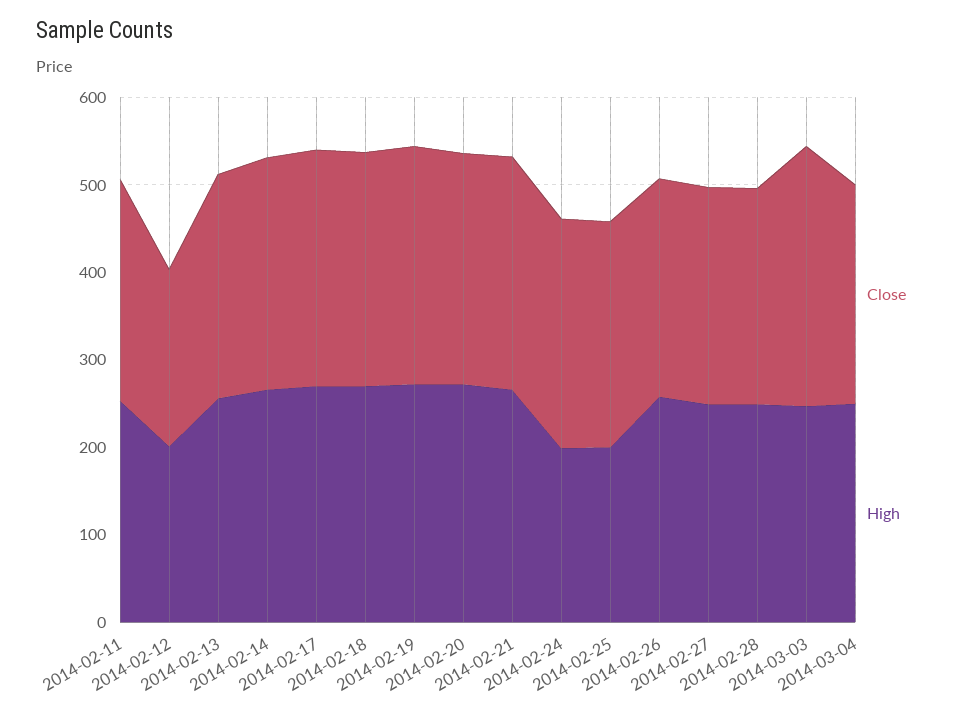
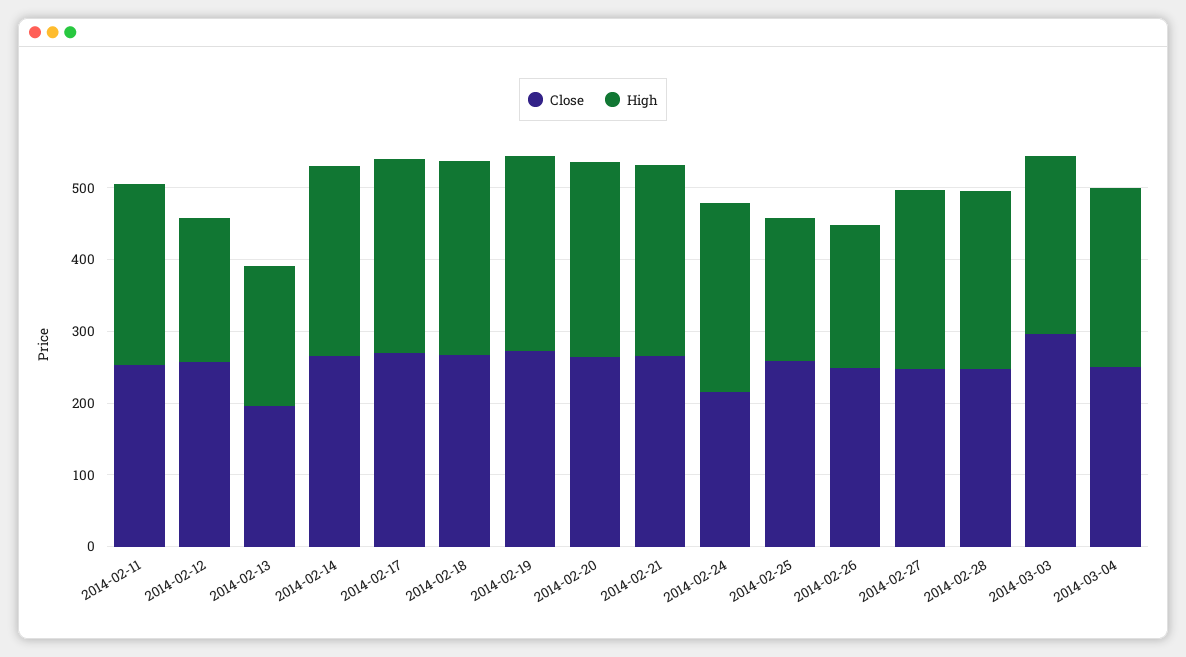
Close, 2014-02-12: 200 -> 260
Close, 2014-02-13: 260 -> 200
High, 2014-02-13: 260 -> 200
Close, 2014-02-24: 260 -> 220
High, 2014-02-24: 200 -> 260
High, 2014-02-26: 260 -> 200

